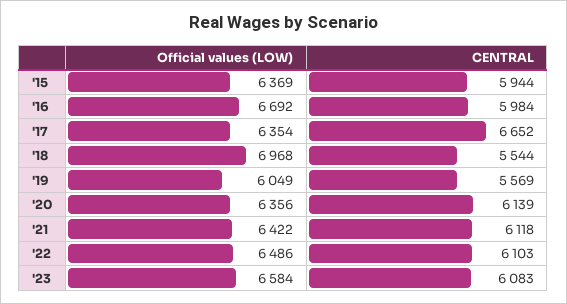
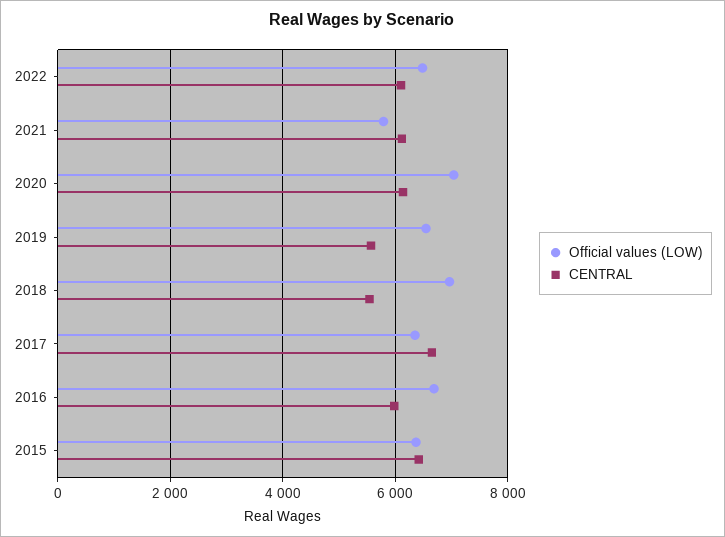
CENTRAL, '15: 5944 -> 6400
Official values (LOW), '19: 6049 -> 6600
Official values (LOW), '20: 6356 -> 7000
Official values (LOW), '21: 6422 -> 5800
Official values (LOW), '23: 6584 -> none
CENTRAL, '23: 6083 -> none

